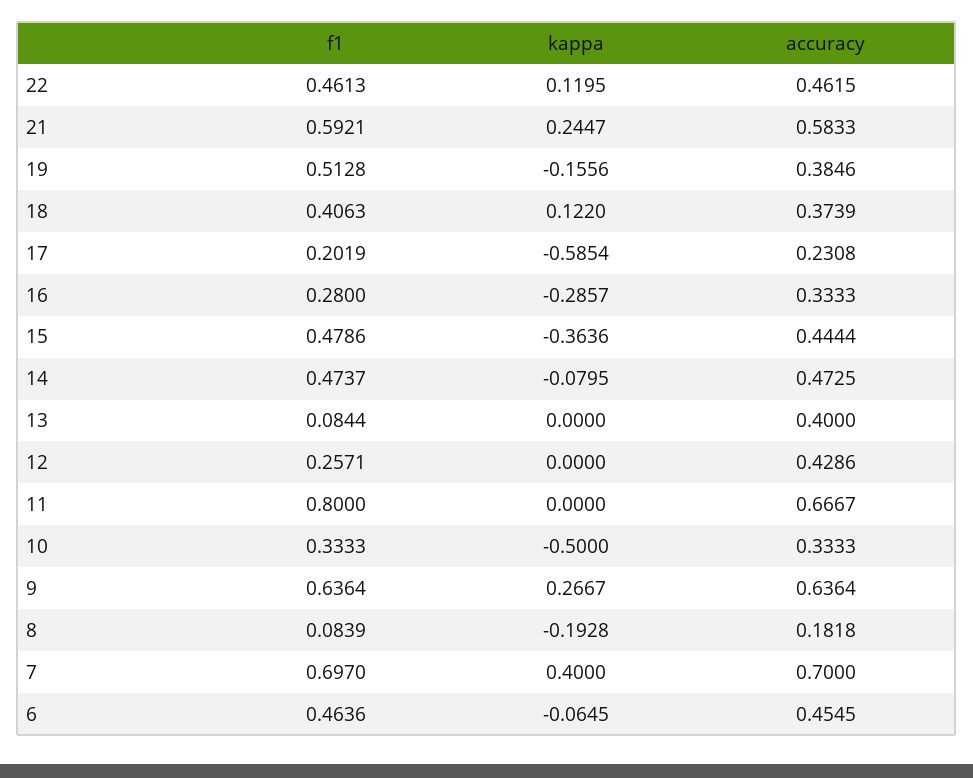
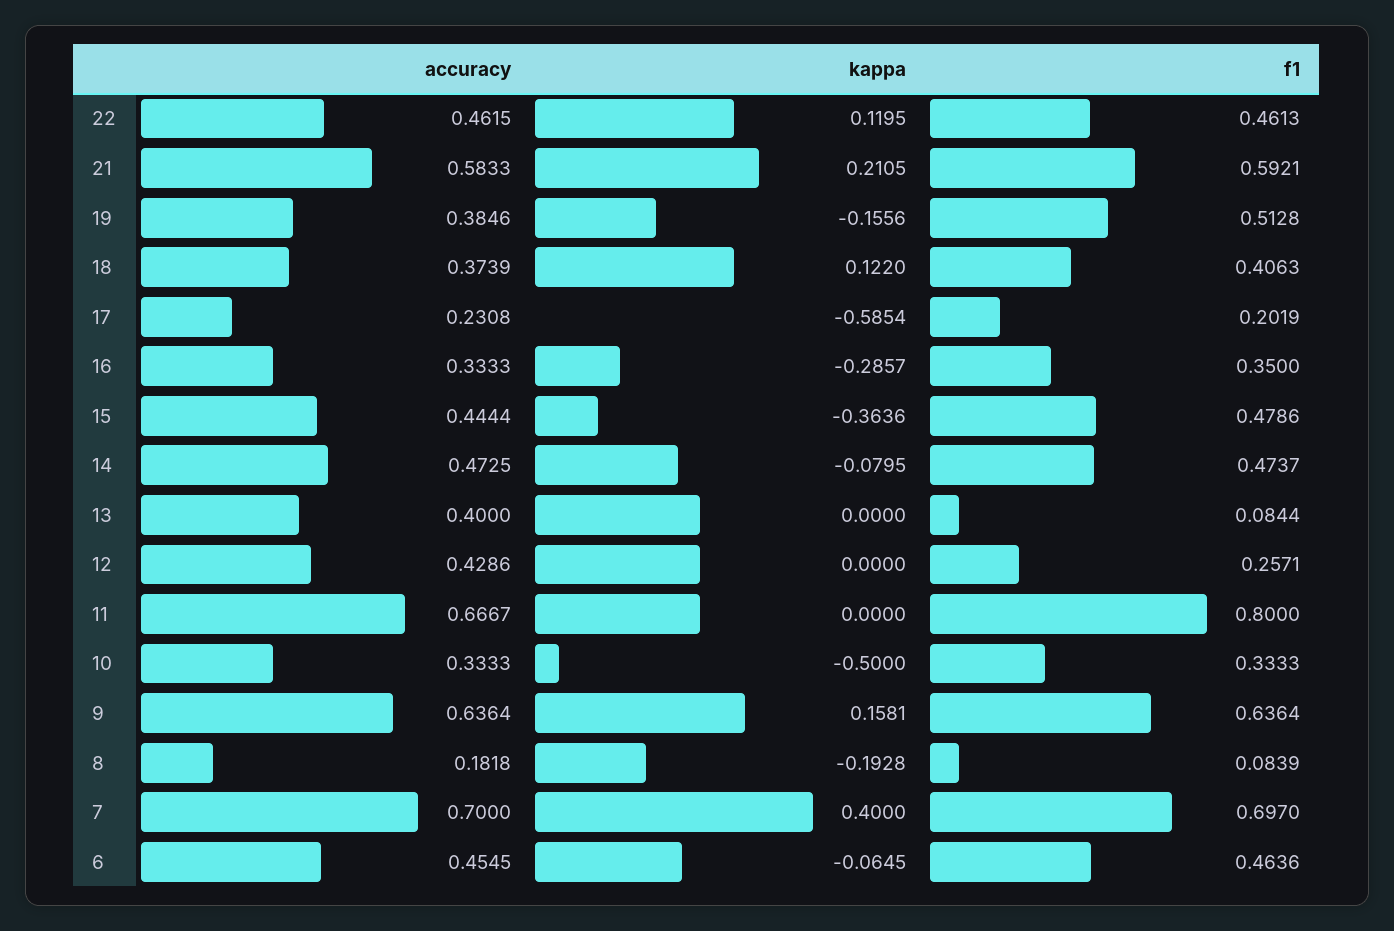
kappa, 21: 0.2447 -> 0.2105
f1, 16: 0.28 -> 0.35
kappa, 9: 0.2667 -> 0.1581

